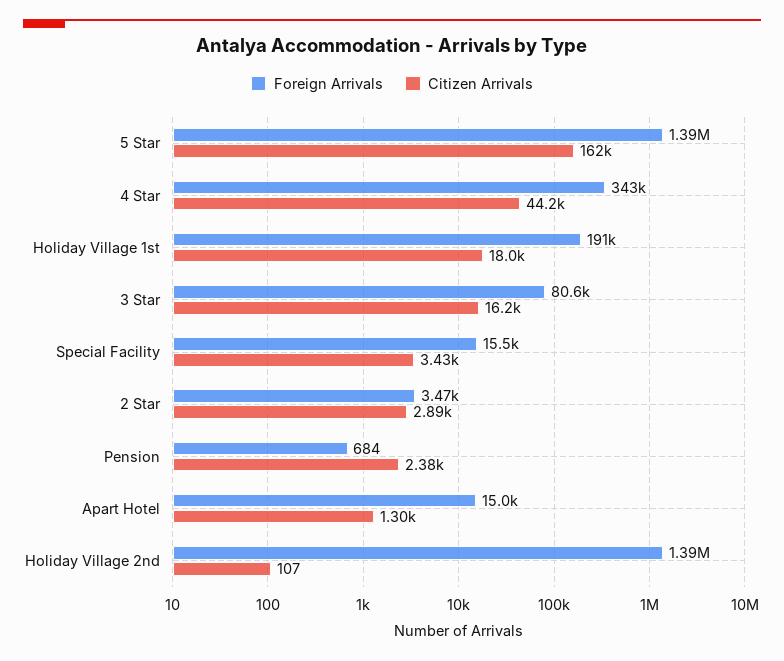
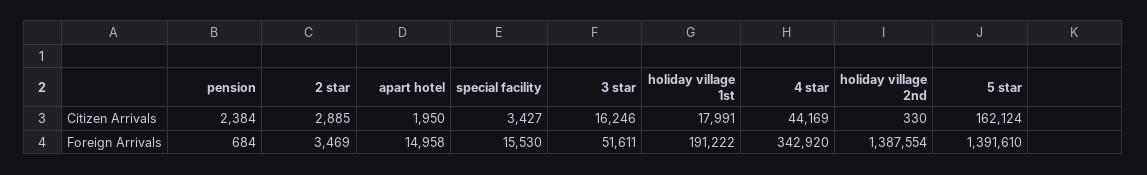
Foreign Arrivals, 3 Star: 80600 -> 51611
Citizen Arrivals, Apart Hotel: 1300 -> 1950
Citizen Arrivals, Holiday Village 2nd: 107 -> 330

